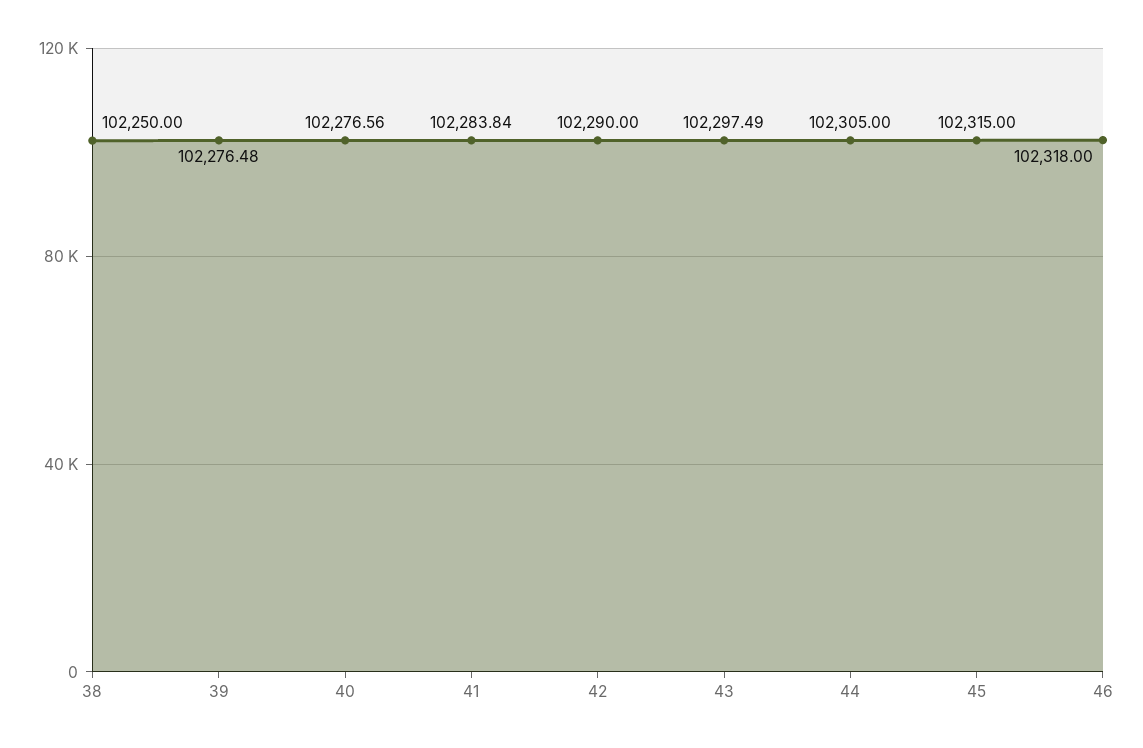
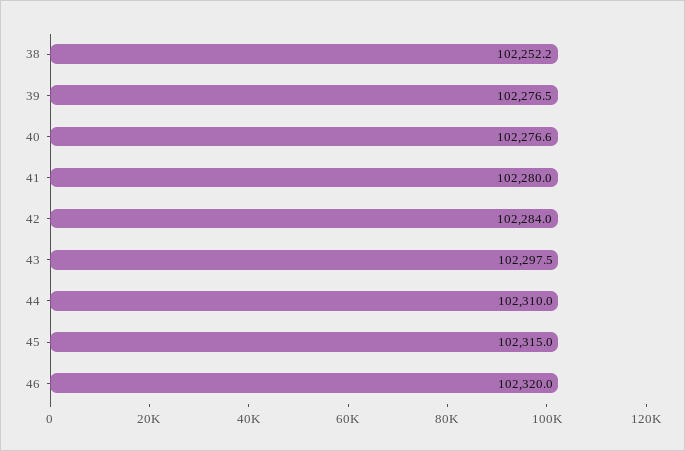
38: 102250 -> 102252.2
41: 102283.84 -> 102280
42: 102290 -> 102284
44: 102305 -> 102310
46: 102318 -> 102320

